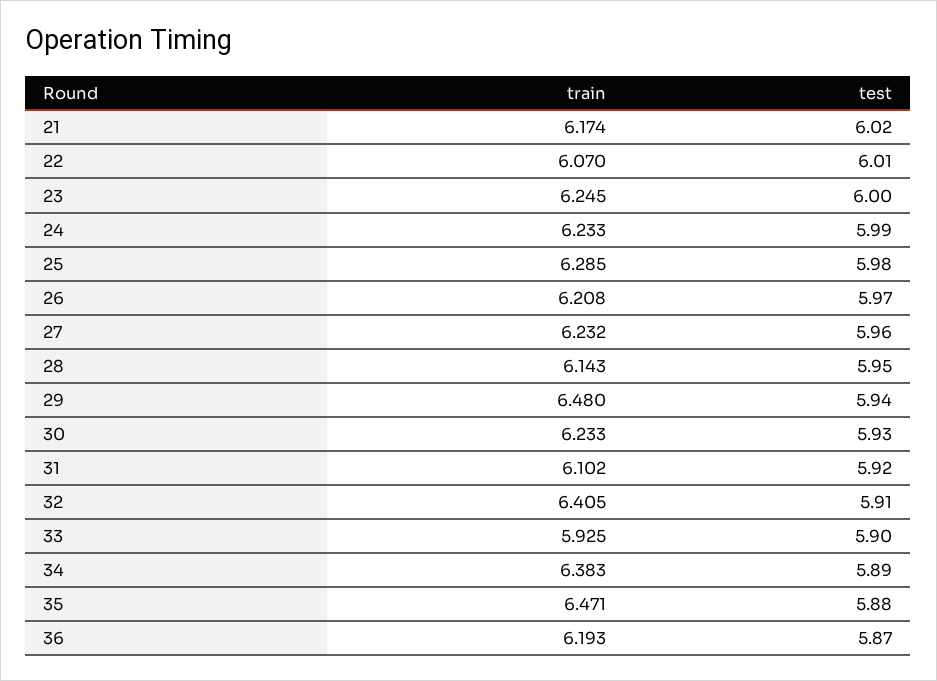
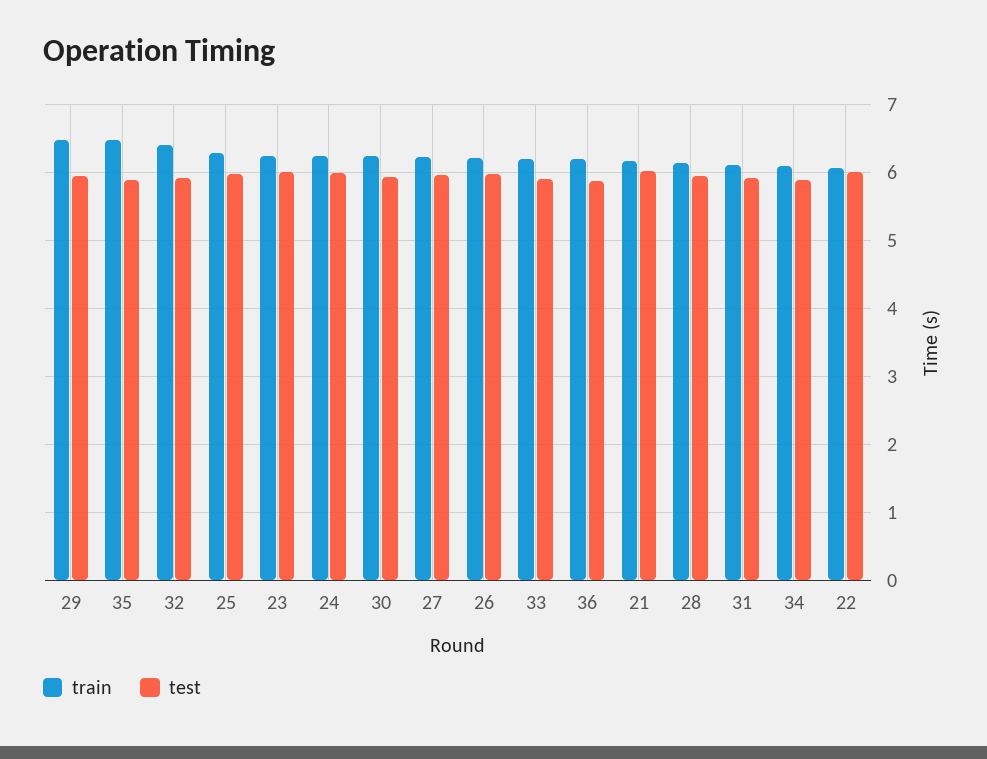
train, 33: 5.925 -> 6.2
train, 34: 6.383 -> 6.1

